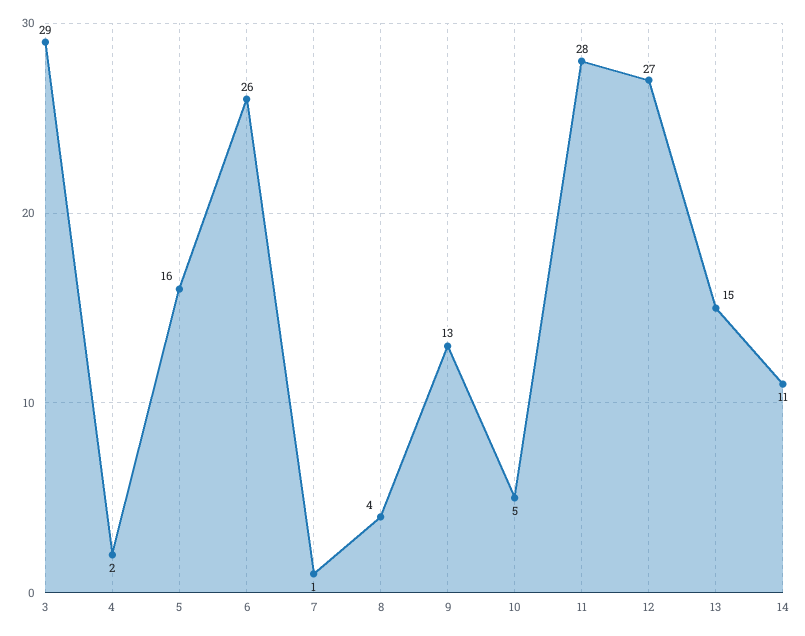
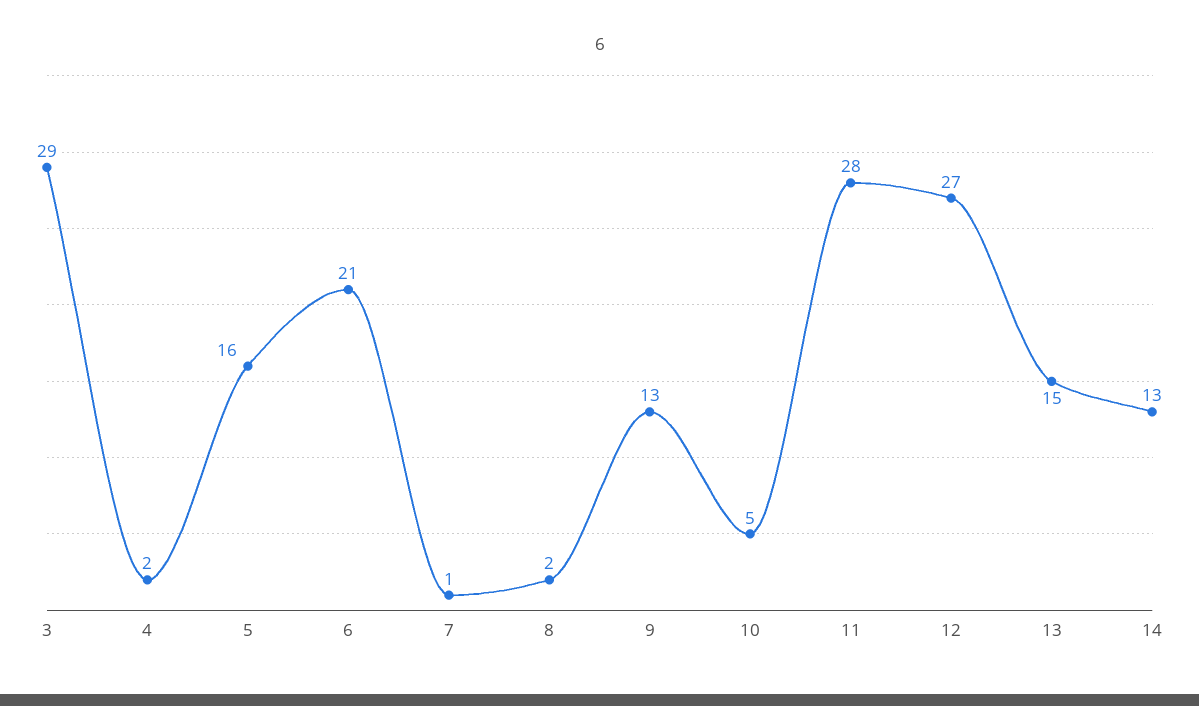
6: 26 -> 21
8: 4 -> 2
14: 11 -> 13

